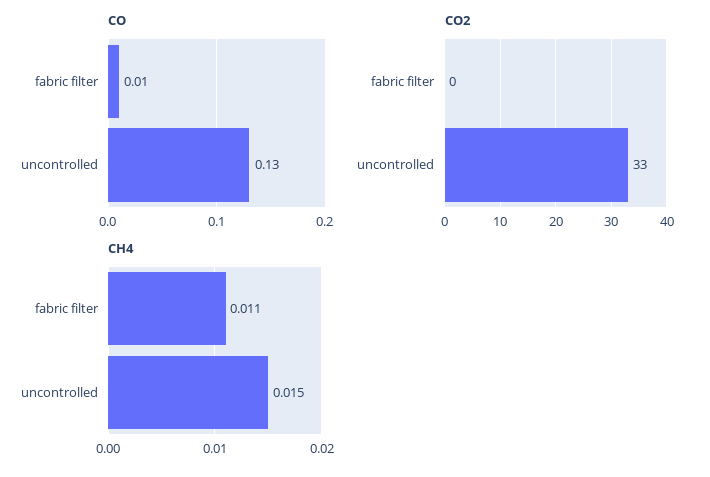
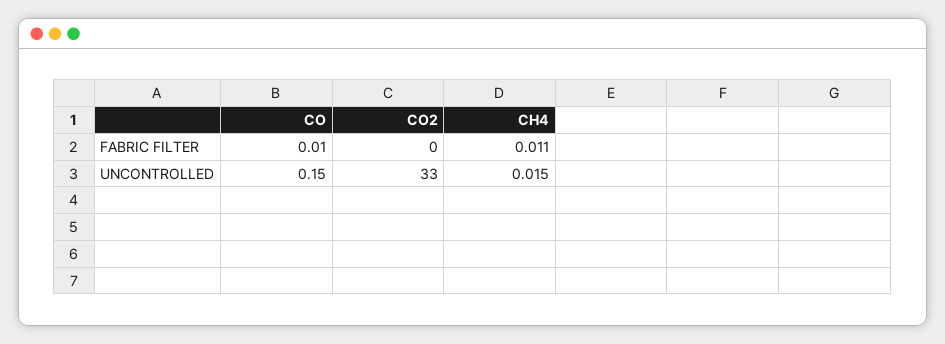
CO, uncontrolled: 0.13 -> 0.15

